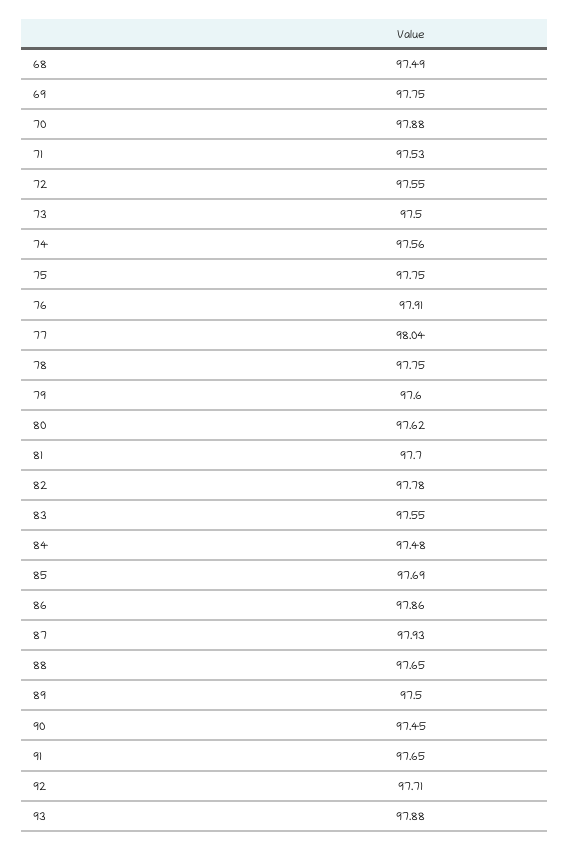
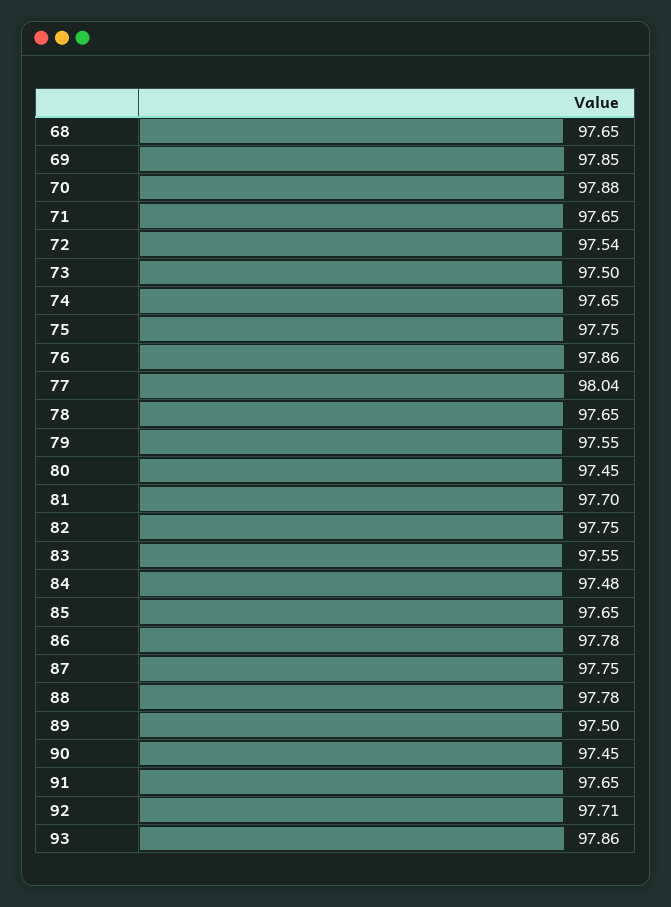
68: 97.49 -> 97.65
69: 97.75 -> 97.85
71: 97.53 -> 97.65
72: 97.55 -> 97.54
74: 97.56 -> 97.65
76: 97.91 -> 97.86
78: 97.75 -> 97.65
79: 97.6 -> 97.55
80: 97.62 -> 97.45
82: 97.78 -> 97.75
85: 97.69 -> 97.65
86: 97.86 -> 97.78
87: 97.93 -> 97.75
88: 97.65 -> 97.78
93: 97.88 -> 97.86

